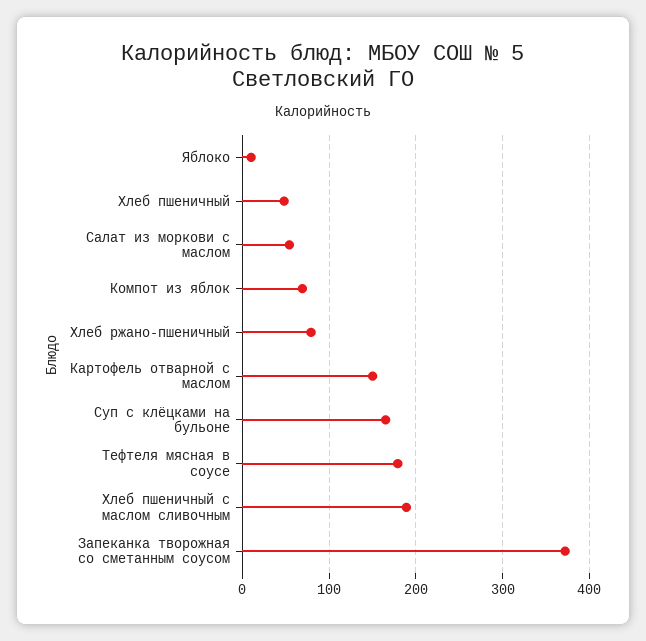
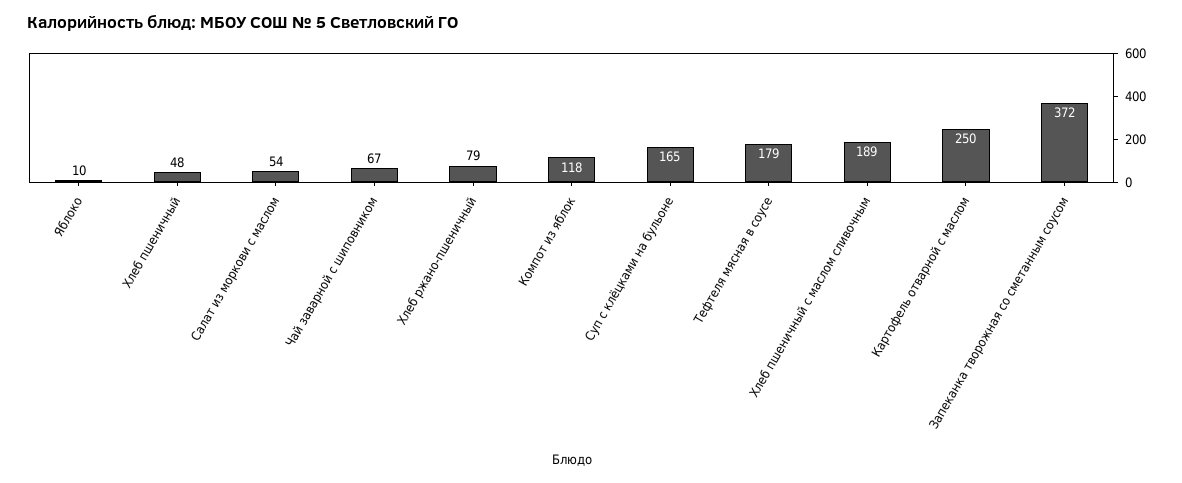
Компот из яблок: 70 -> 118
Картофель отварной с маслом: 150 -> 250
Чай заварной с шиповником: none -> 67

